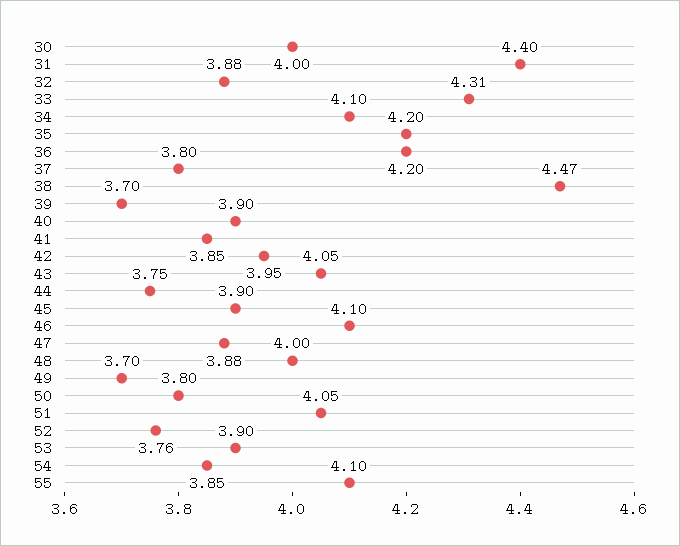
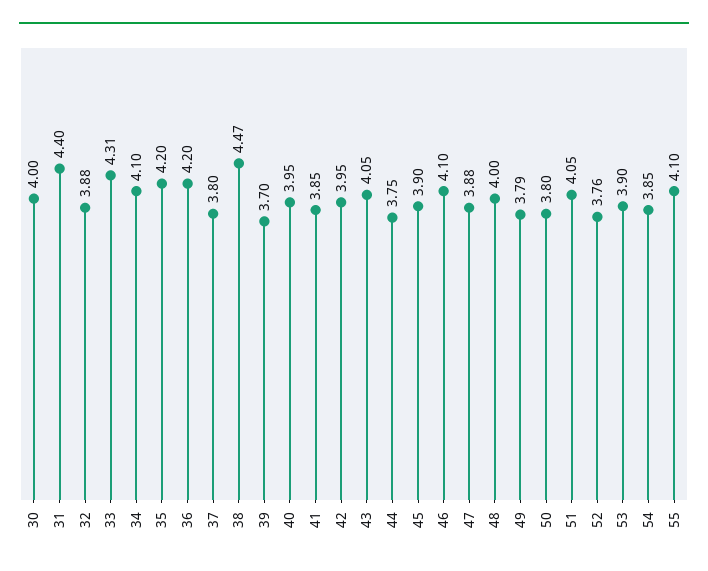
40: 3.9 -> 3.95
49: 3.7 -> 3.79

